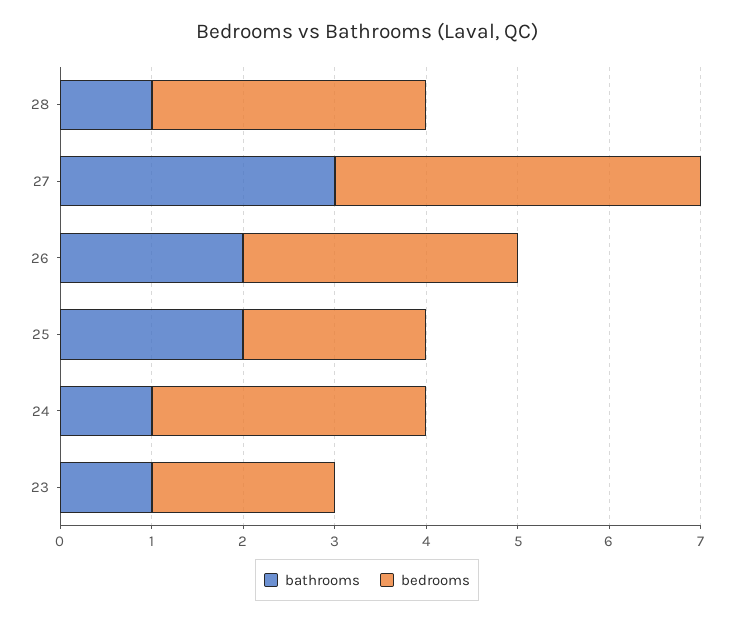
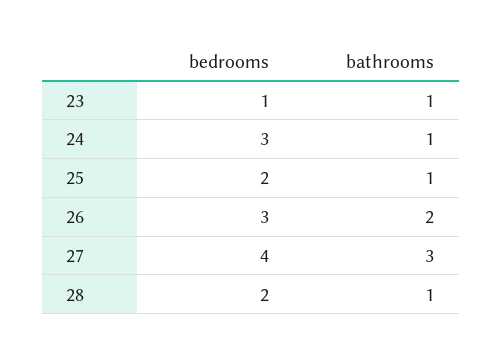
bedrooms, 28: 3 -> 2
bathrooms, 25: 2 -> 1
bedrooms, 23: 2 -> 1

